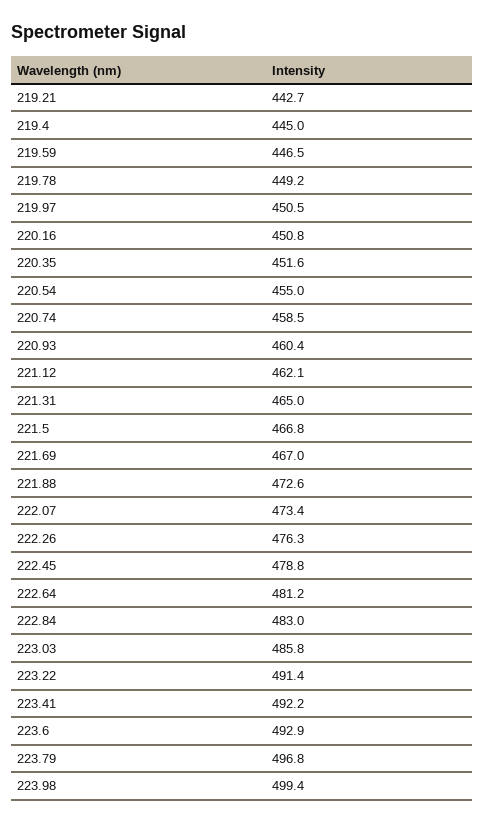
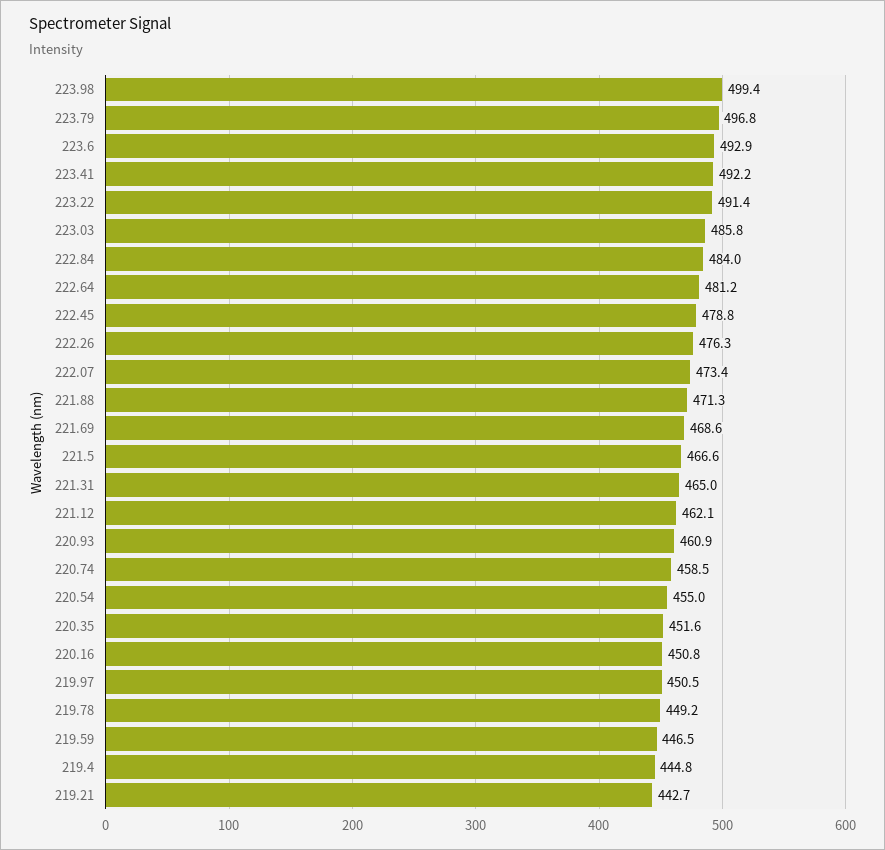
219.4: 445 -> 444.8
220.93: 460.4 -> 460.9
221.5: 466.8 -> 466.6
221.69: 467 -> 468.6
221.88: 472.6 -> 471.3
222.84: 483 -> 484

